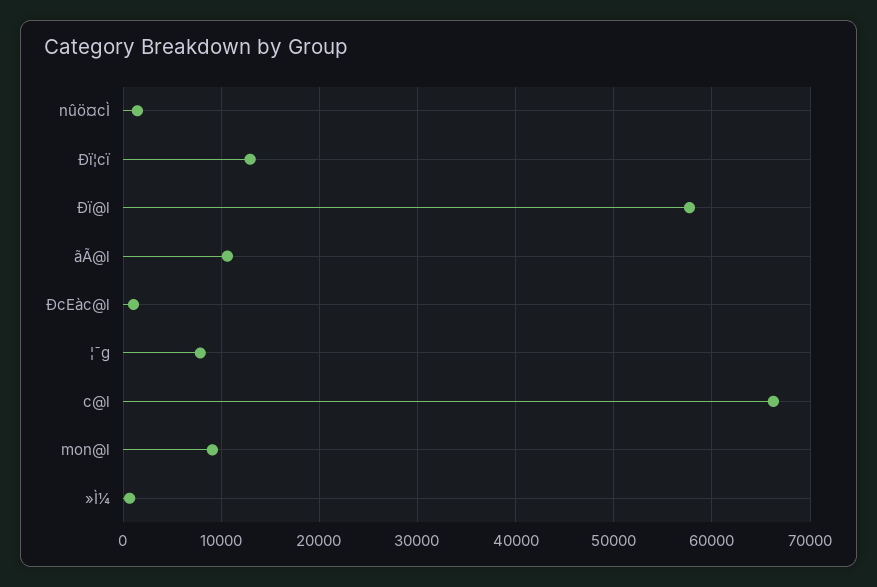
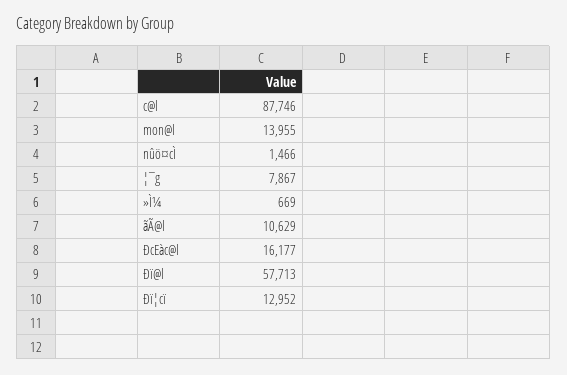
ÐcEàc@l: 1000 -> 16177
c@l: 66000 -> 87746
mon@l: 9000 -> 13955

